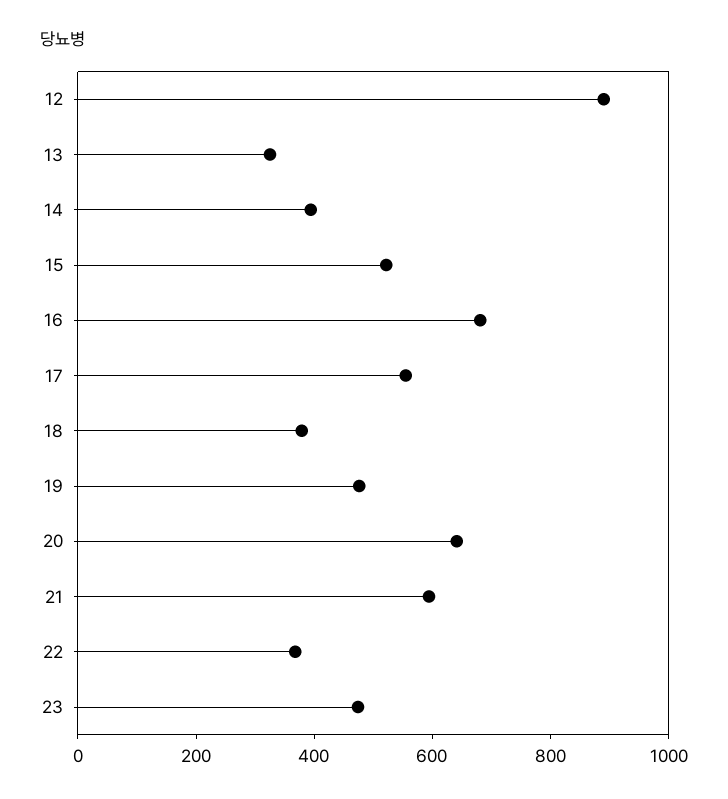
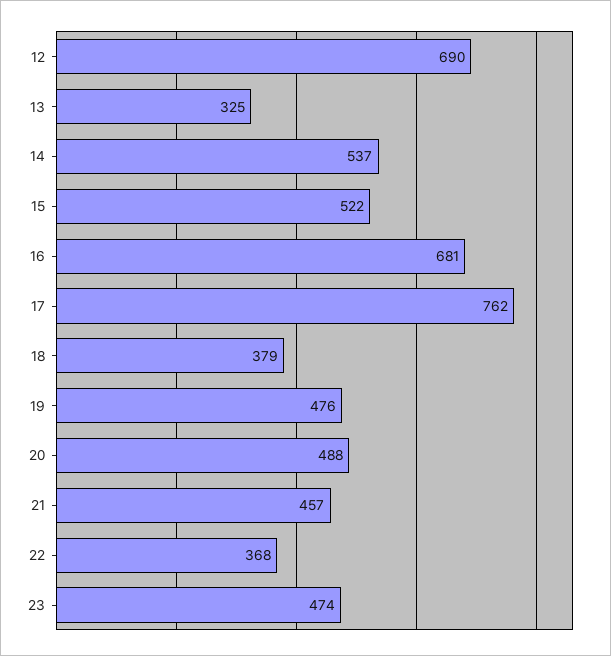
12: 900 -> 690
14: 400 -> 537
17: 550 -> 762
20: 650 -> 488
21: 600 -> 457

